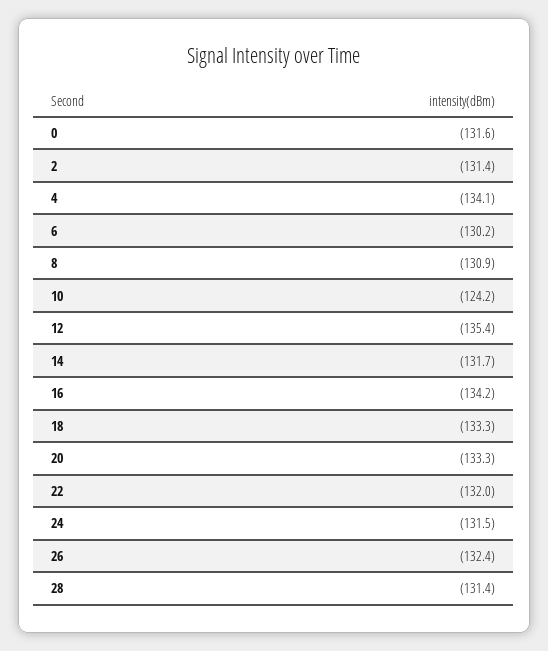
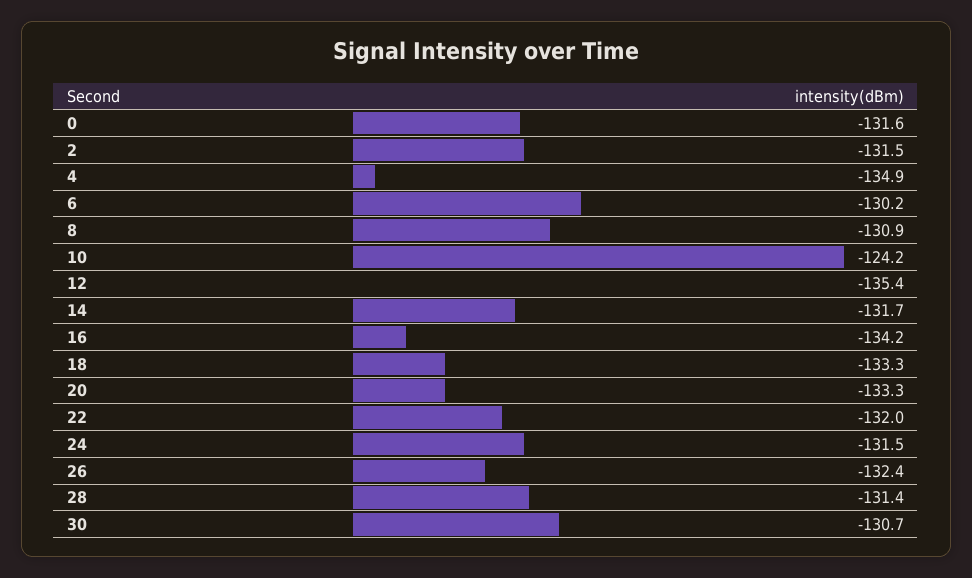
2: -131.4 -> -131.5
4: -134.1 -> -134.9
30: none -> -130.7

